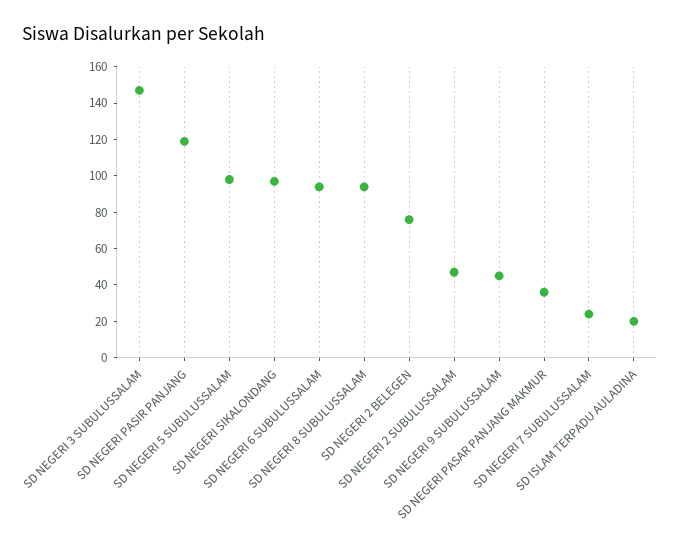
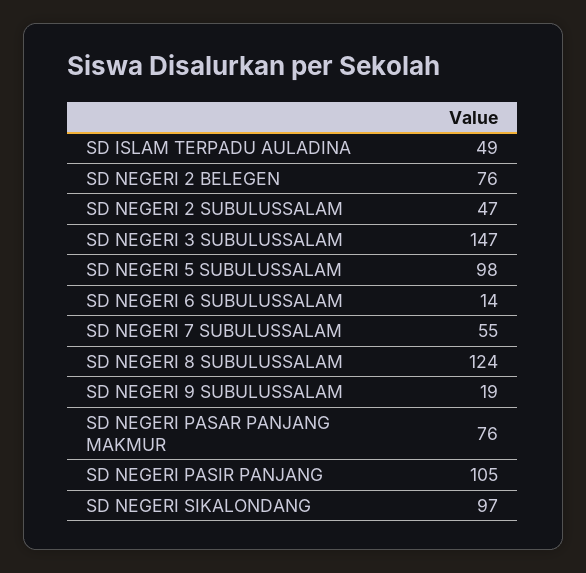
SD NEGERI PASIR PANJANG: 120 -> 105
SD NEGERI 6 SUBULUSSALAM: 95 -> 14
SD NEGERI 8 SUBULUSSALAM: 95 -> 124
SD NEGERI 9 SUBULUSSALAM: 45 -> 19
SD NEGERI PASAR PANJANG MAKMUR: 35 -> 76
SD NEGERI 7 SUBULUSSALAM: 25 -> 55
SD ISLAM TERPADU AULADINA: 20 -> 49

